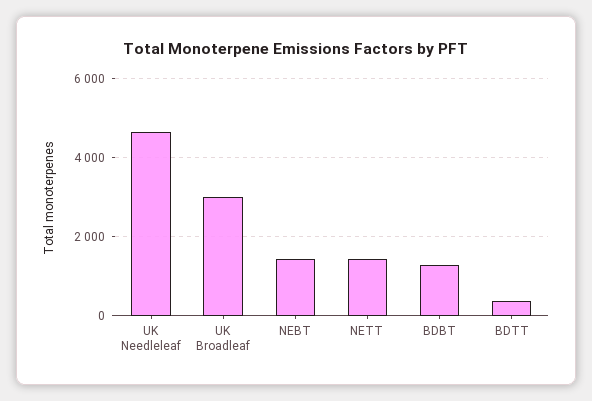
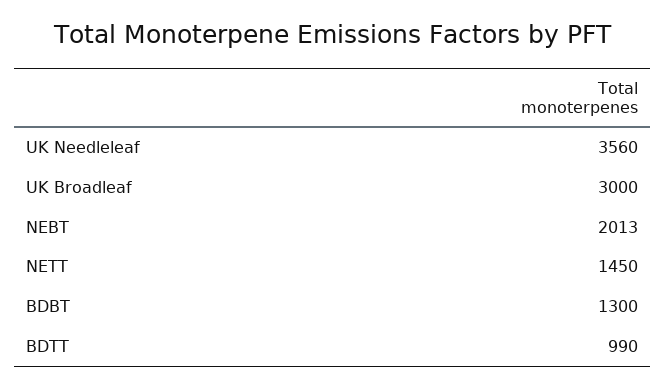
UK Needleleaf: 4600 -> 3560
NEBT: 1400 -> 2013
BDTT: 400 -> 990

